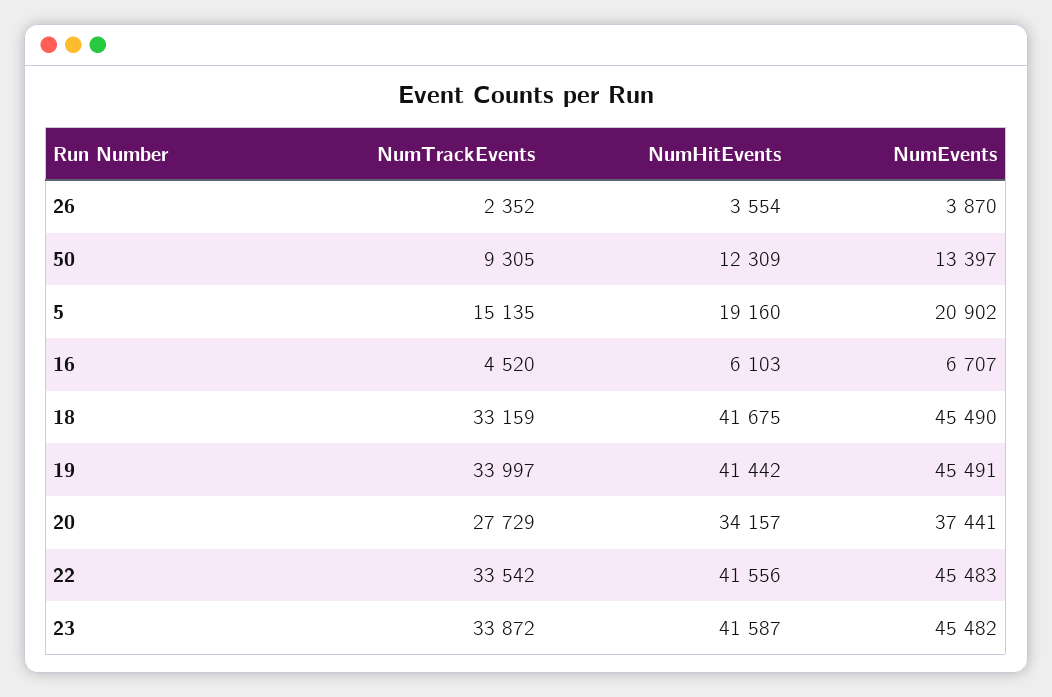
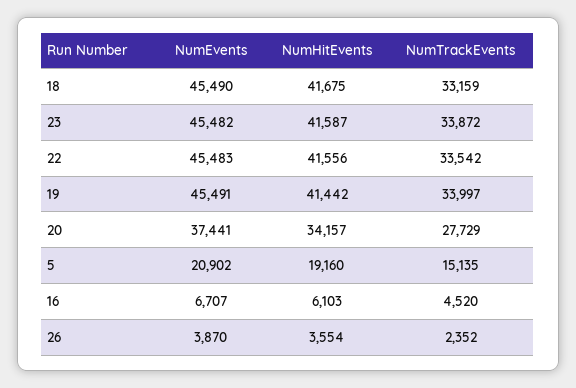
NumTrackEvents, 50: 9305 -> none
NumHitEvents, 50: 12309 -> none
NumEvents, 50: 13397 -> none

